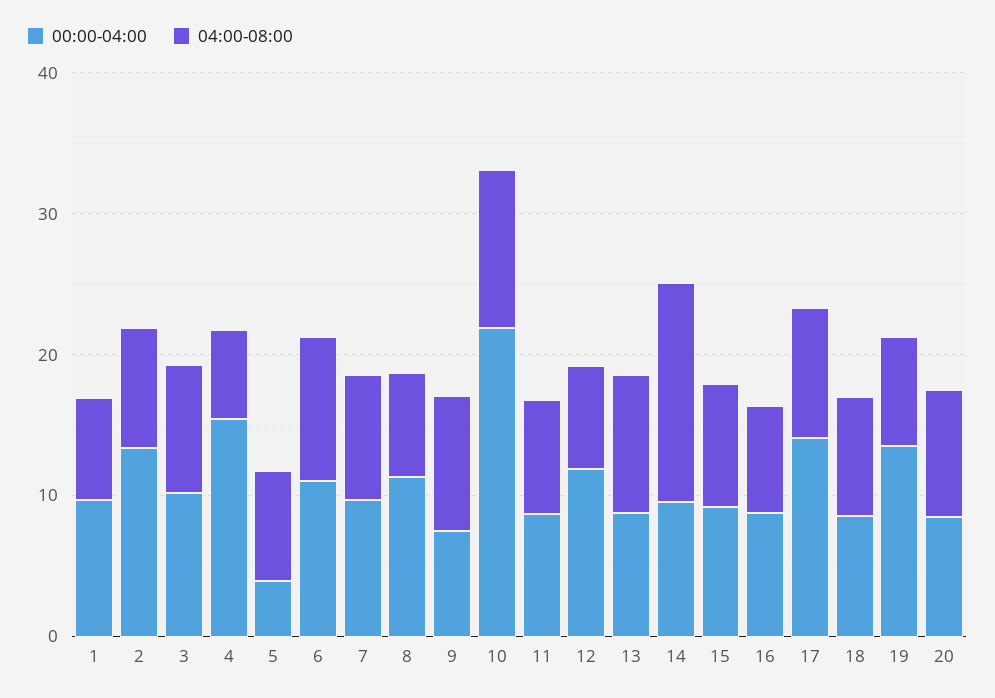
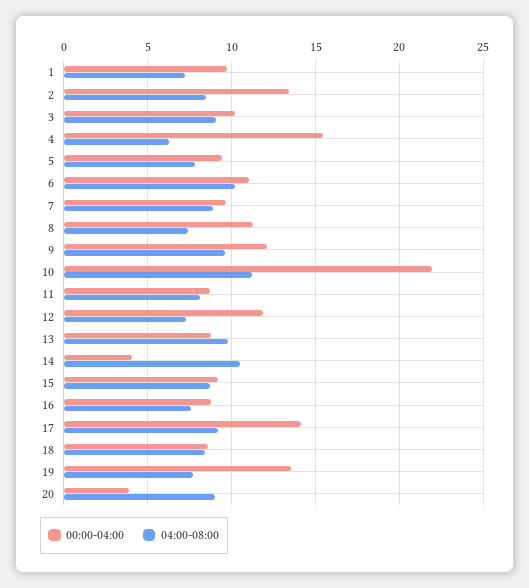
00:00-04:00, 5: 4 -> 9.5
00:00-04:00, 9: 8 -> 12
00:00-04:00, 14: 10 -> 4
04:00-08:00, 14: 16 -> 10.5
00:00-04:00, 20: 8 -> 4

